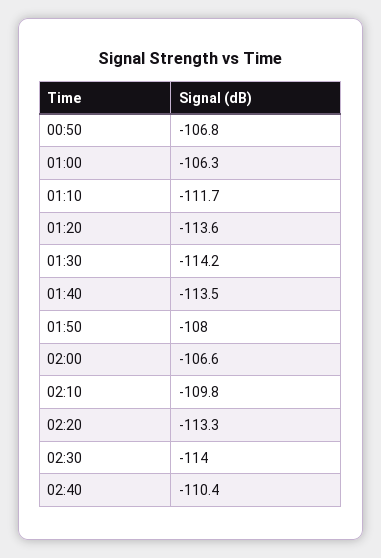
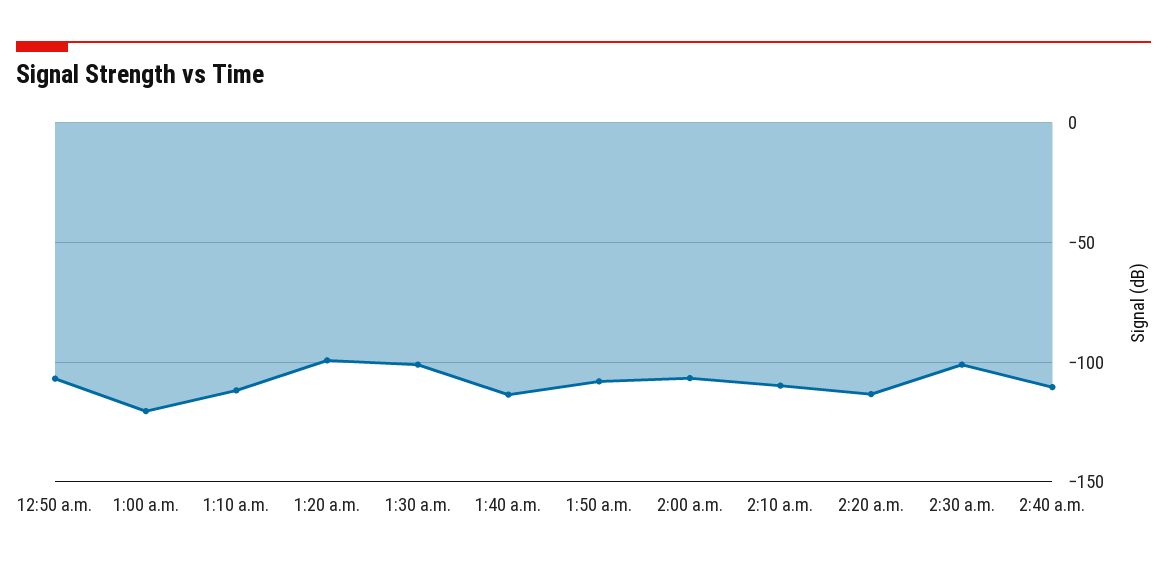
01:00: -106.3 -> -120
01:20: -113.6 -> -100
01:30: -114.2 -> -100
02:30: -114 -> -100

